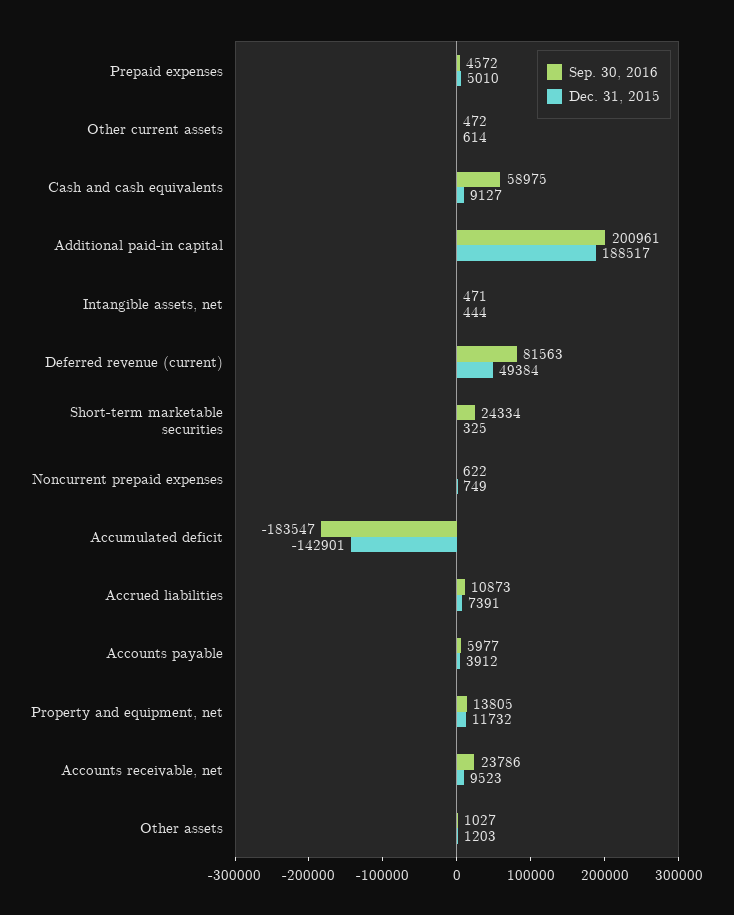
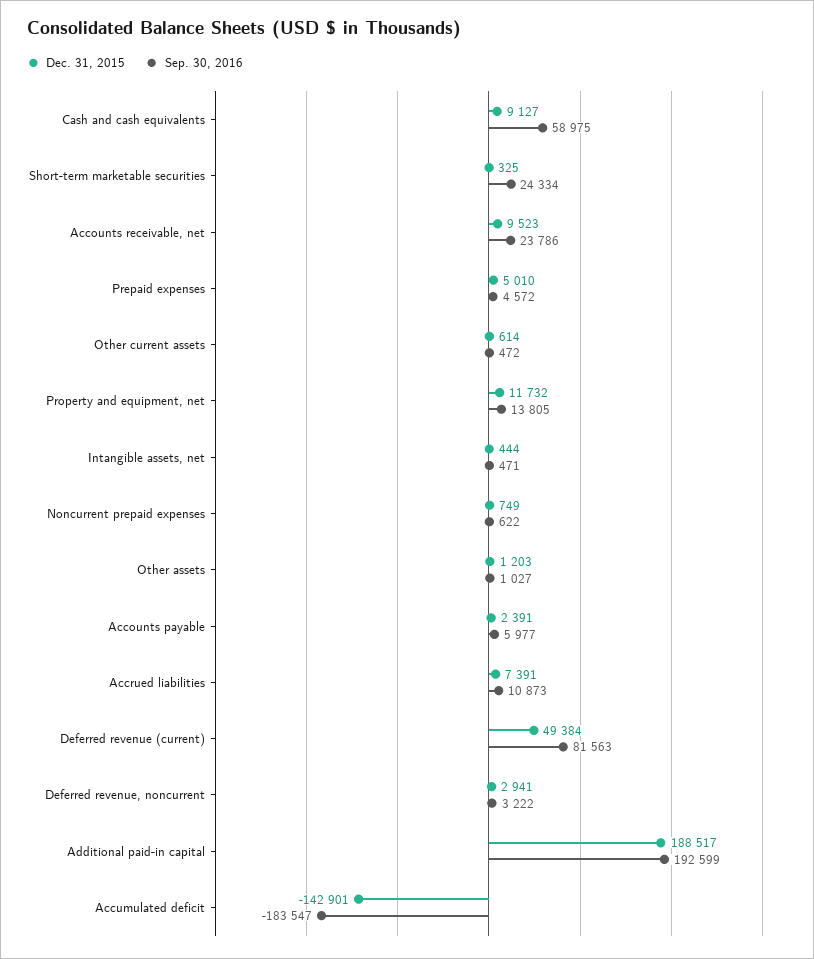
Sep. 30, 2016, Additional paid-in capital: 200961 -> 192599
Dec. 31, 2015, Accounts payable: 3912 -> 2391
Dec. 31, 2015, Deferred revenue, noncurrent: none -> 2941
Sep. 30, 2016, Deferred revenue, noncurrent: none -> 3222

